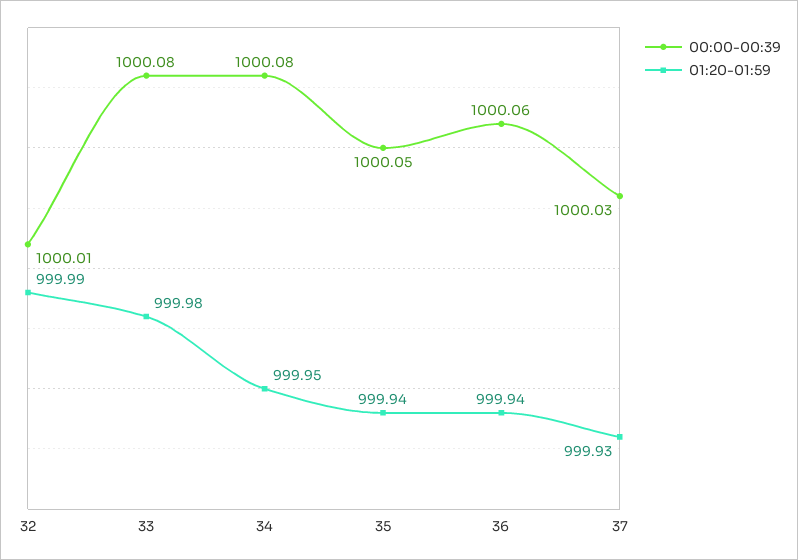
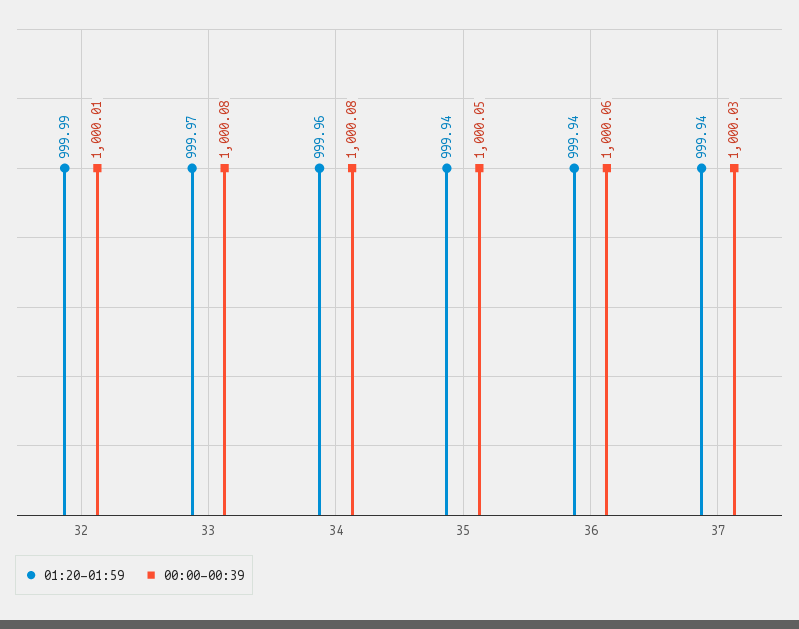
01:20-01:59, 33: 999.98 -> 999.97
01:20-01:59, 34: 999.95 -> 999.96
01:20-01:59, 37: 999.93 -> 999.94

